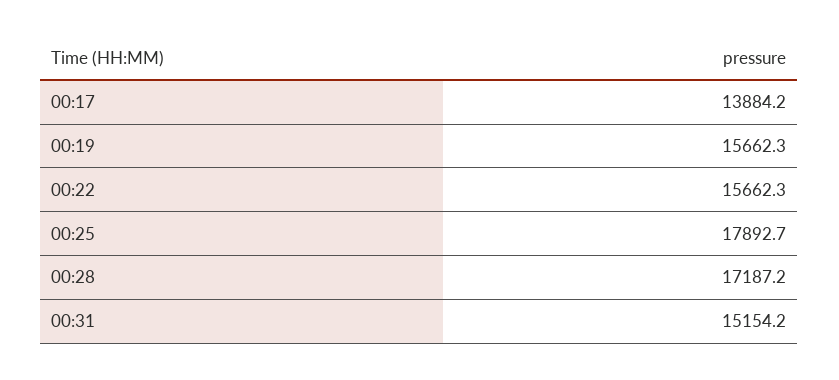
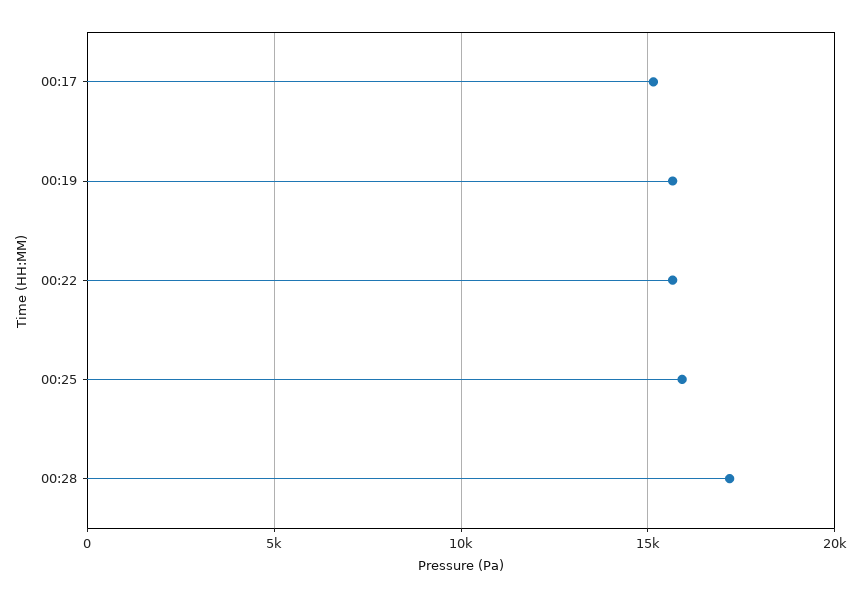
00:17: 13884.2 -> 15000
00:25: 17892.7 -> 16000
00:31: 15154.2 -> none

